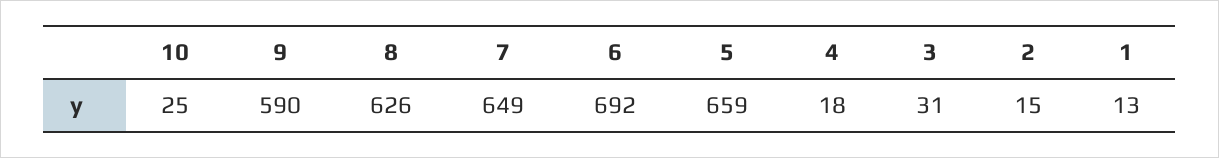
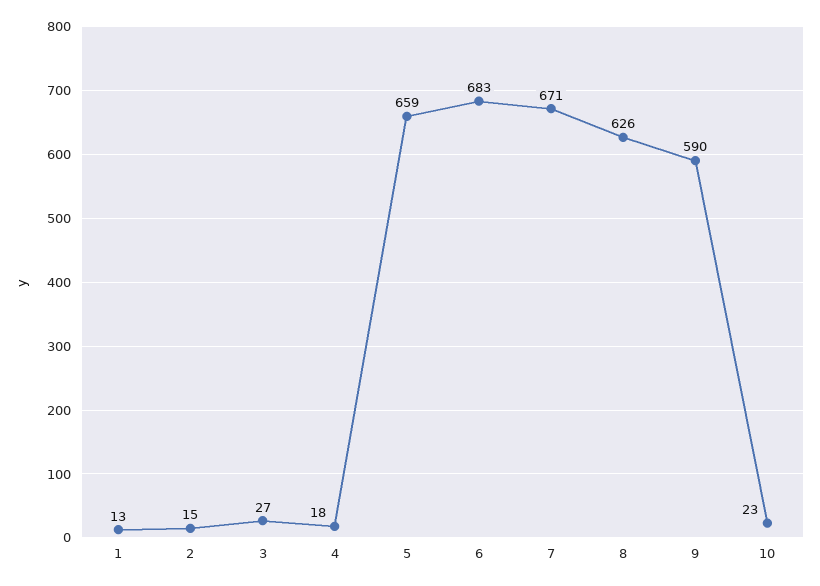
10: 25 -> 23
7: 649 -> 671
6: 692 -> 683
3: 31 -> 27

